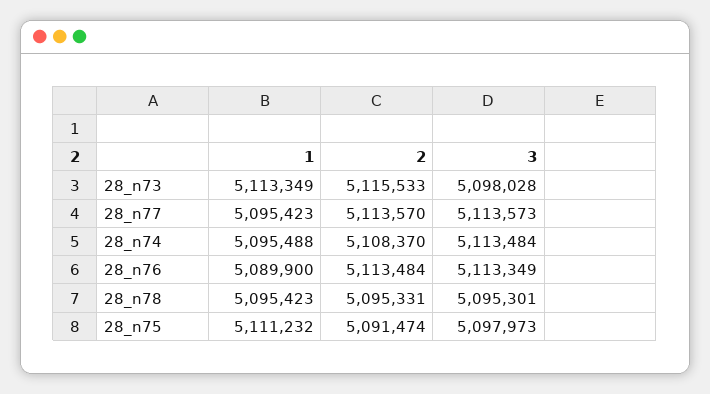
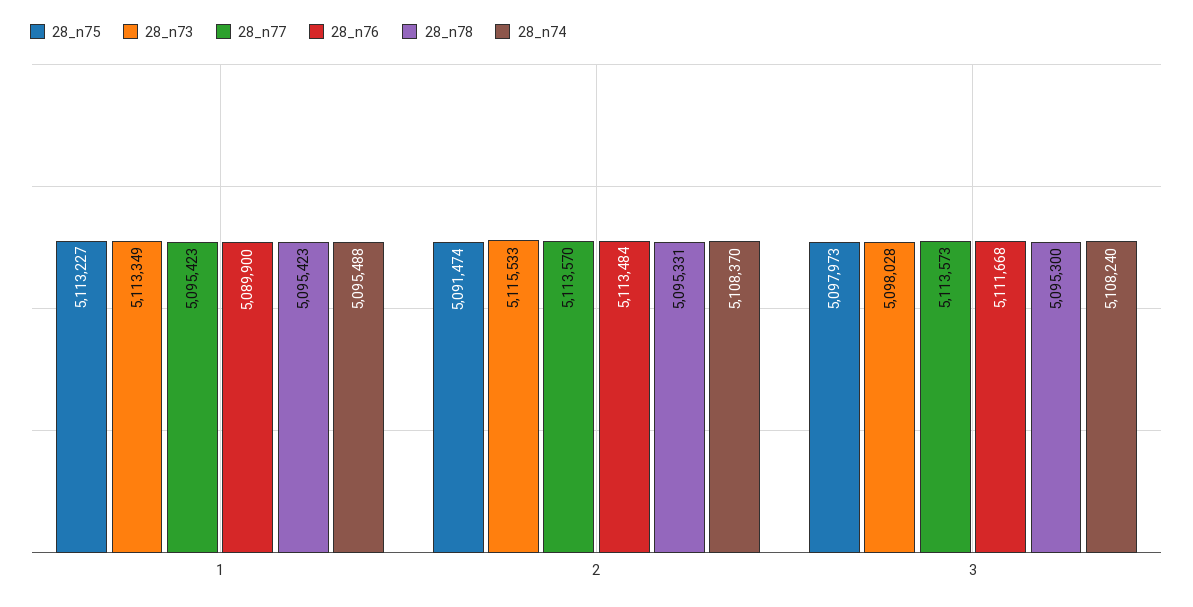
28_n74, 3: 5113484 -> 5108240
28_n76, 3: 5113349 -> 5111668
28_n78, 3: 5095301 -> 5095300
28_n75, 1: 5111232 -> 5113227

